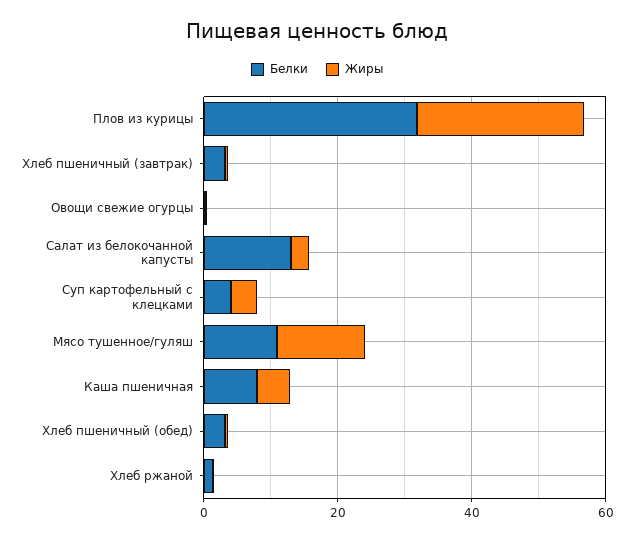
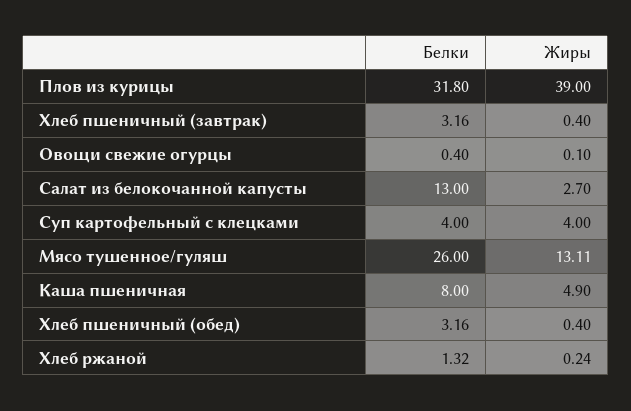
Жиры, Плов из курицы: 25 -> 39
Белки, Мясо тушенное/гуляш: 10 -> 26

